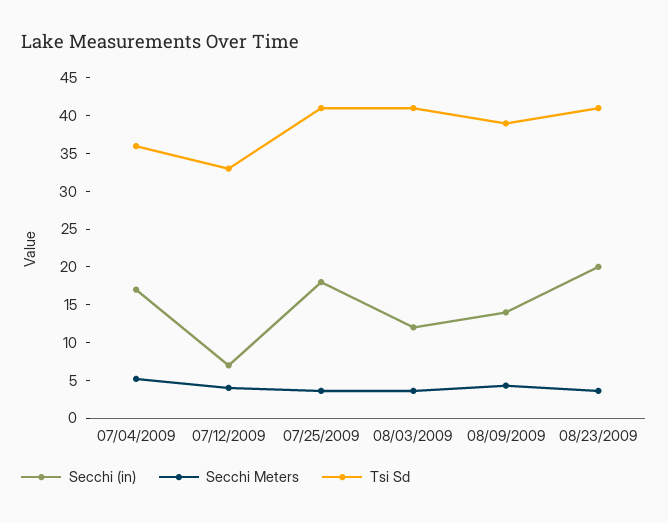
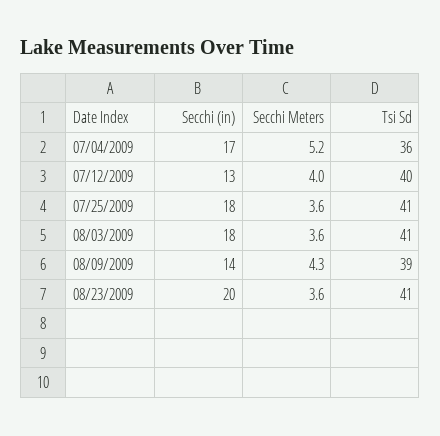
Secchi (in), 07/12/2009: 7.5 -> 13
Tsi Sd, 07/12/2009: 32.5 -> 40
Secchi (in), 08/03/2009: 12.5 -> 18

